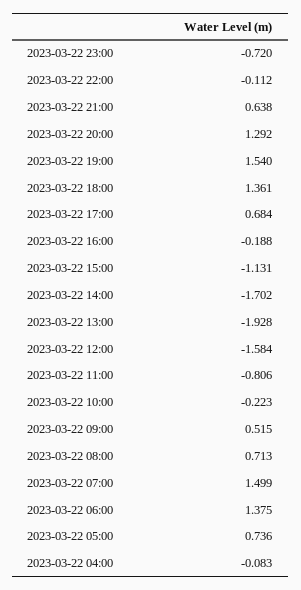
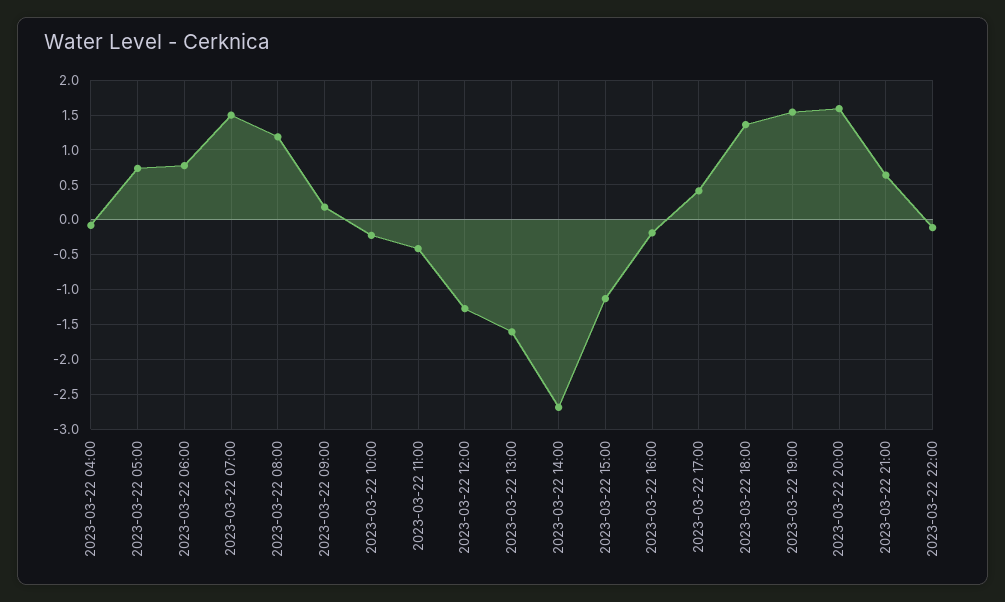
2023-03-22 23:00: -0.72 -> none
2023-03-22 20:00: 1.292 -> 1.6
2023-03-22 17:00: 0.684 -> 0.4
2023-03-22 14:00: -1.702 -> -2.7
2023-03-22 13:00: -1.928 -> -1.6
2023-03-22 12:00: -1.584 -> -1.3
2023-03-22 11:00: -0.806 -> -0.4
2023-03-22 09:00: 0.515 -> 0.2
2023-03-22 08:00: 0.713 -> 1.2
2023-03-22 06:00: 1.375 -> 0.8

